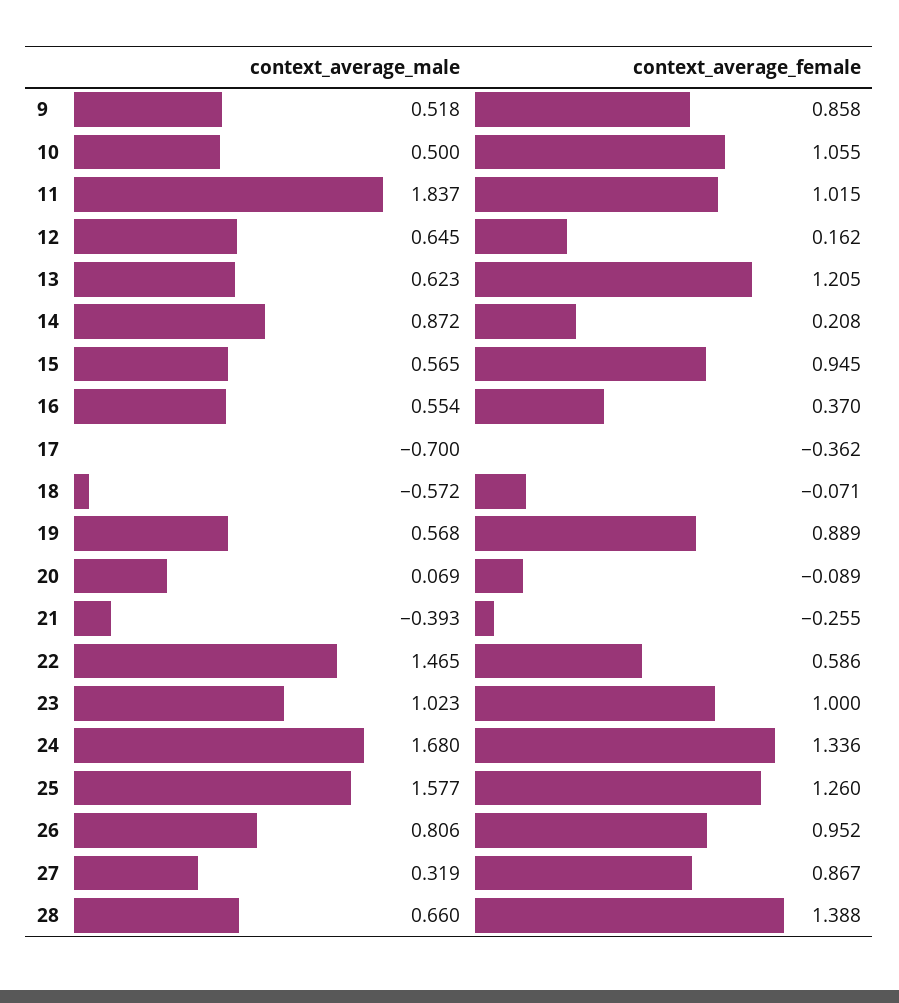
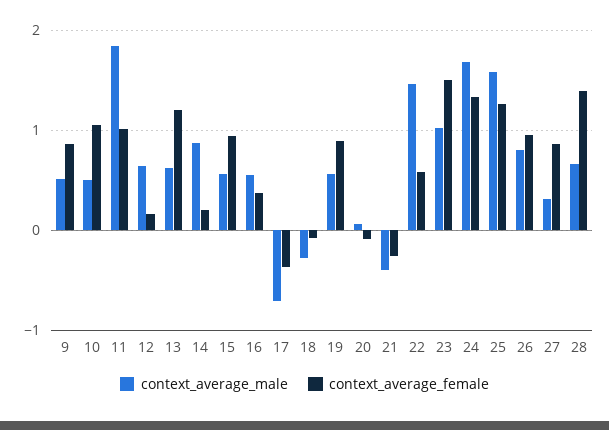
context_average_male, 18: -0.572 -> -0.3
context_average_female, 23: 1 -> 1.5

